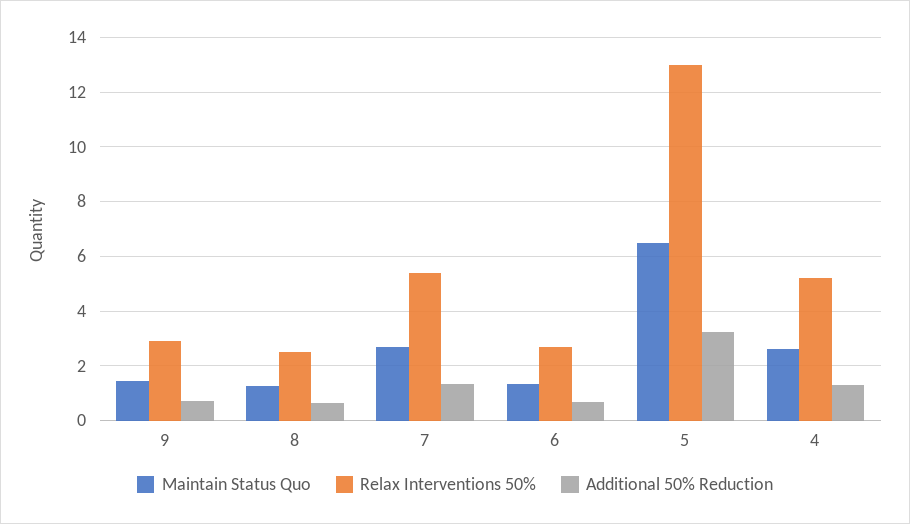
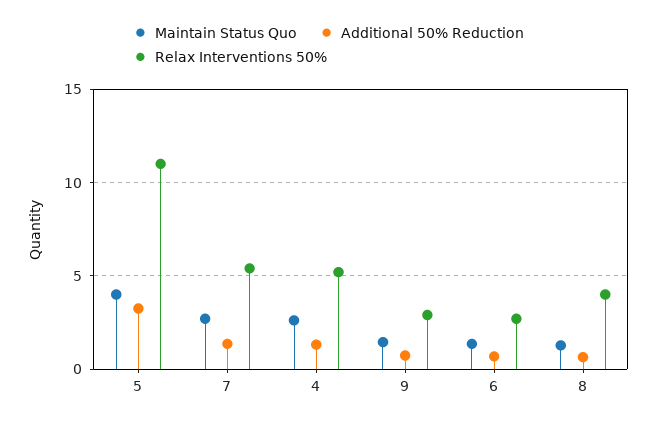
Relax Interventions 50%, 8: 2.5 -> 4
Maintain Status Quo, 5: 6.5 -> 4
Relax Interventions 50%, 5: 13 -> 11

